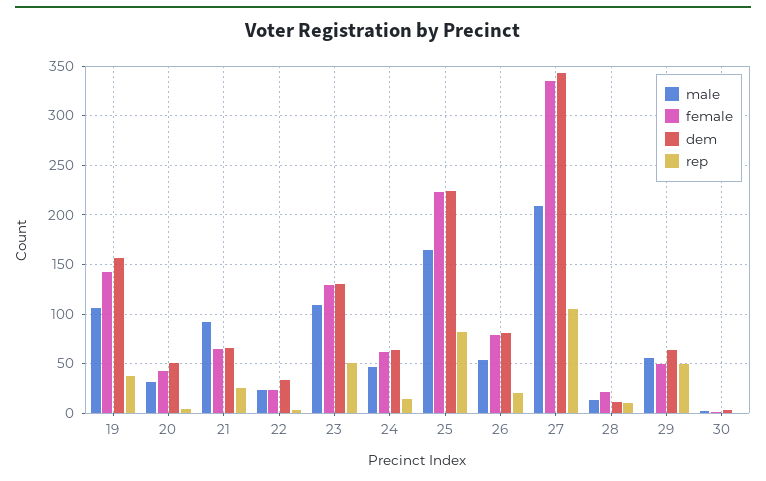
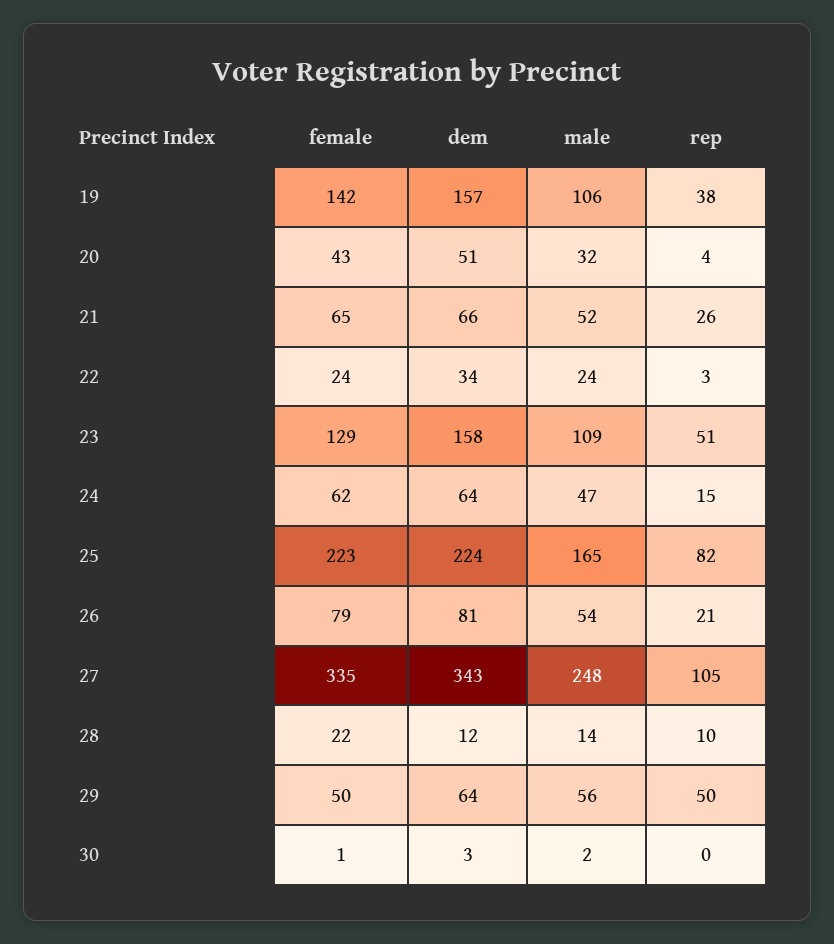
male, 21: 90 -> 52
dem, 23: 130 -> 158
male, 27: 210 -> 248

